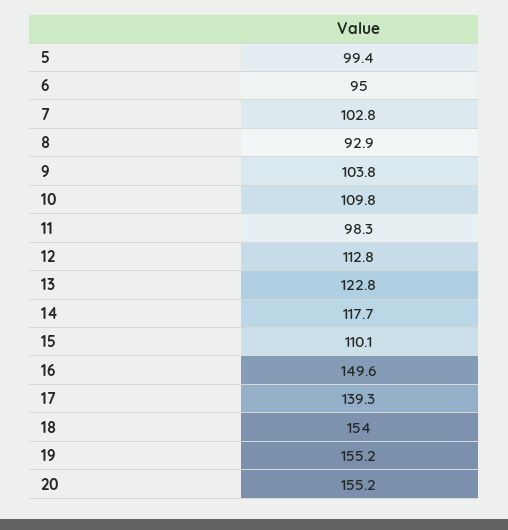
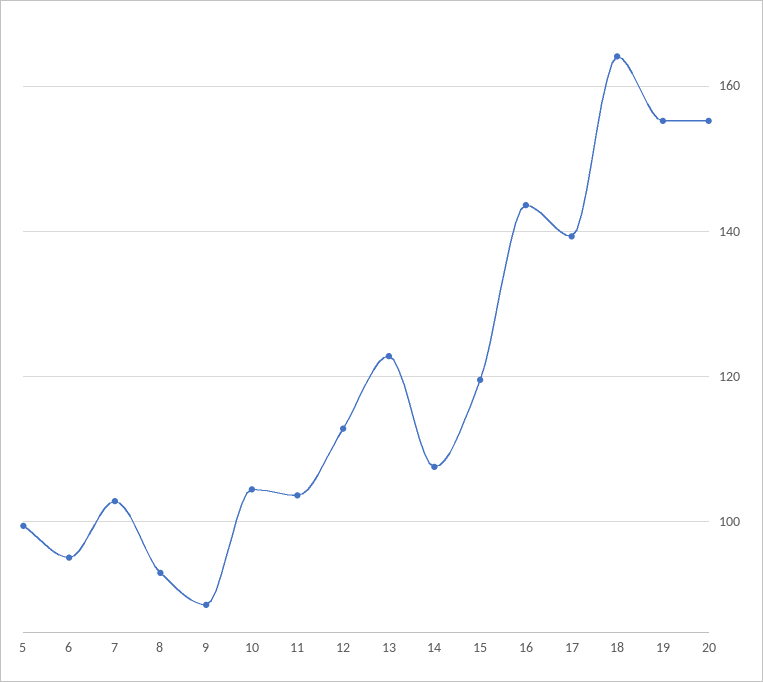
9: 103.8 -> 88
10: 109.8 -> 104
11: 98.3 -> 104
14: 117.7 -> 108
15: 110.1 -> 120
16: 149.6 -> 144
18: 154 -> 164

